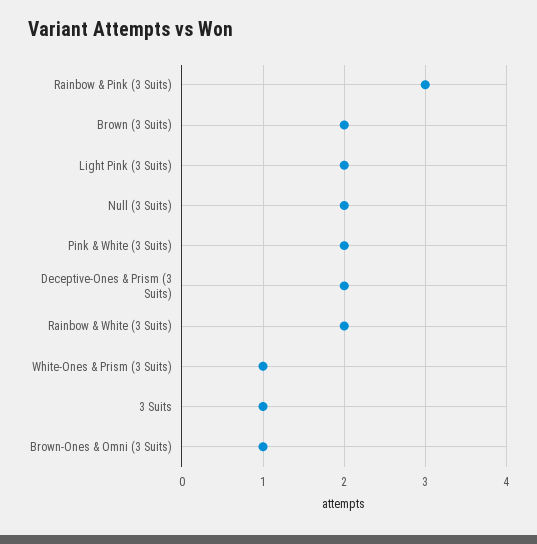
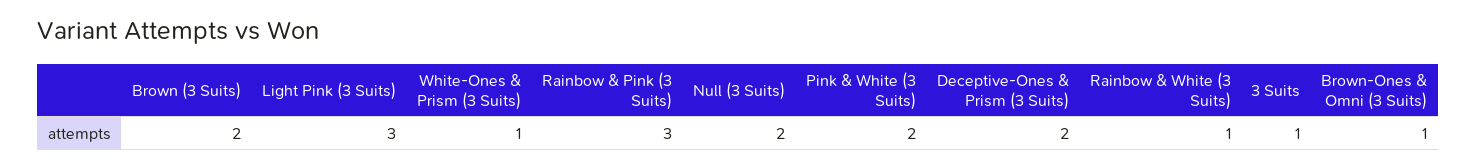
Light Pink (3 Suits): 2 -> 3
Rainbow & White (3 Suits): 2 -> 1

